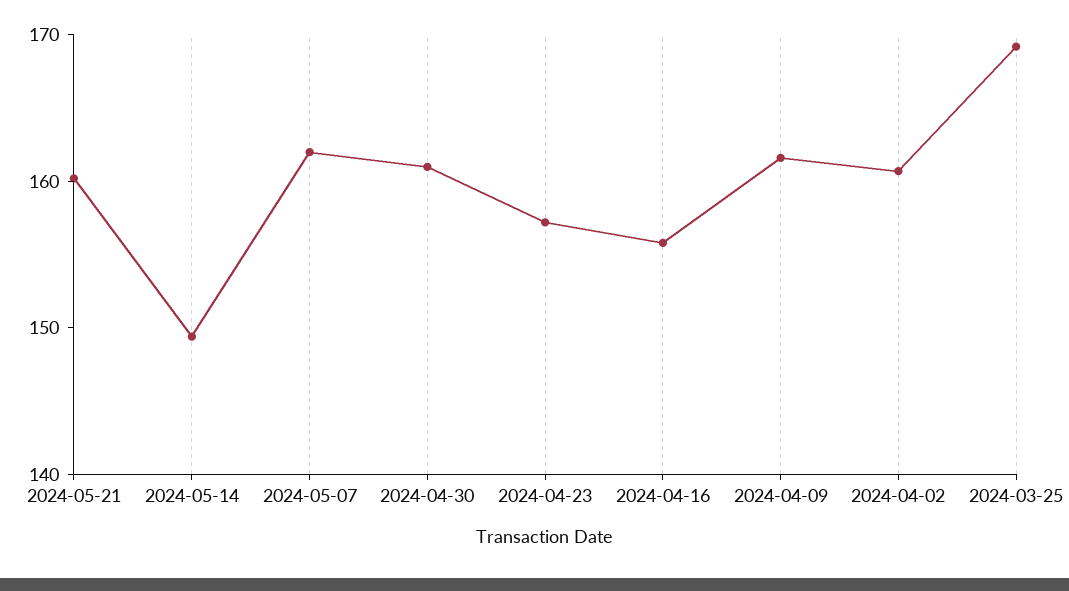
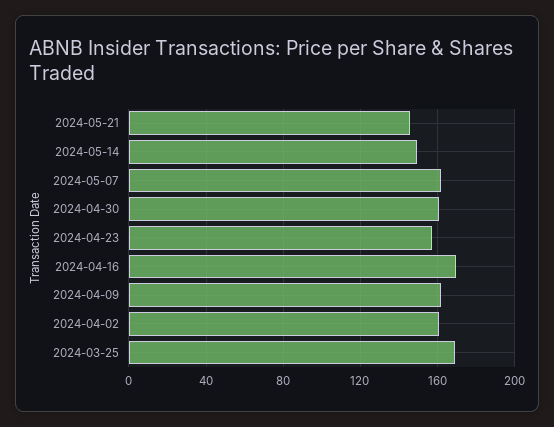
2024-05-21: 160 -> 145
2024-04-16: 156 -> 170

